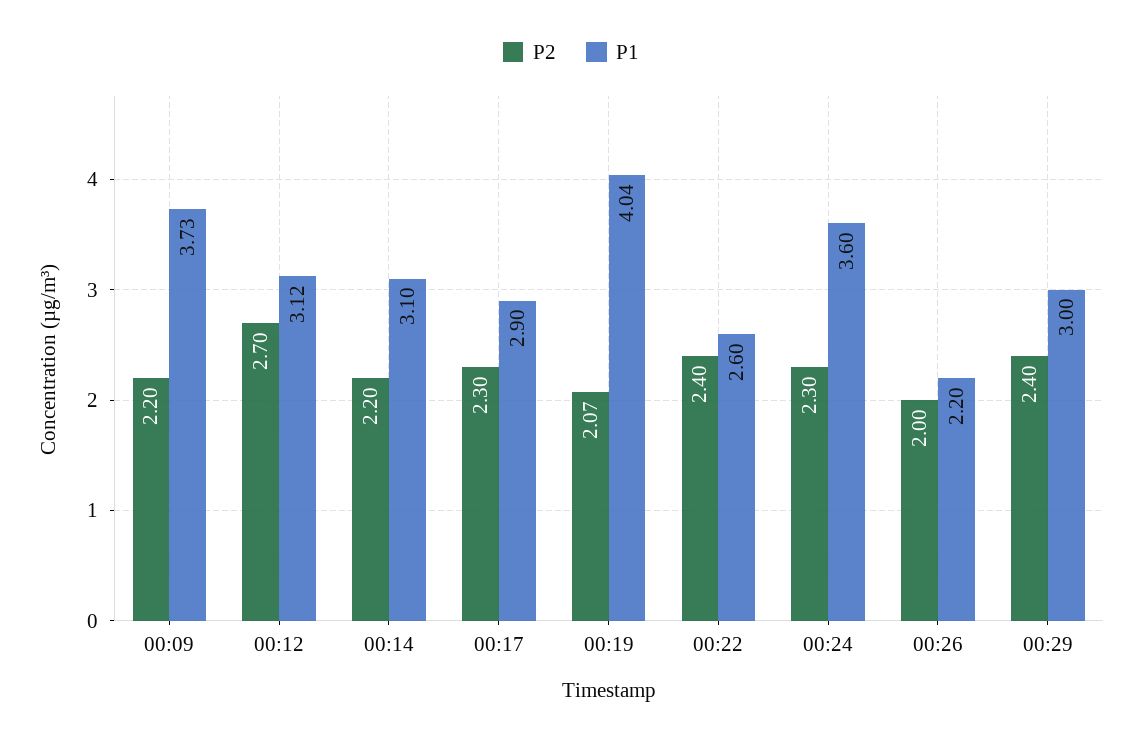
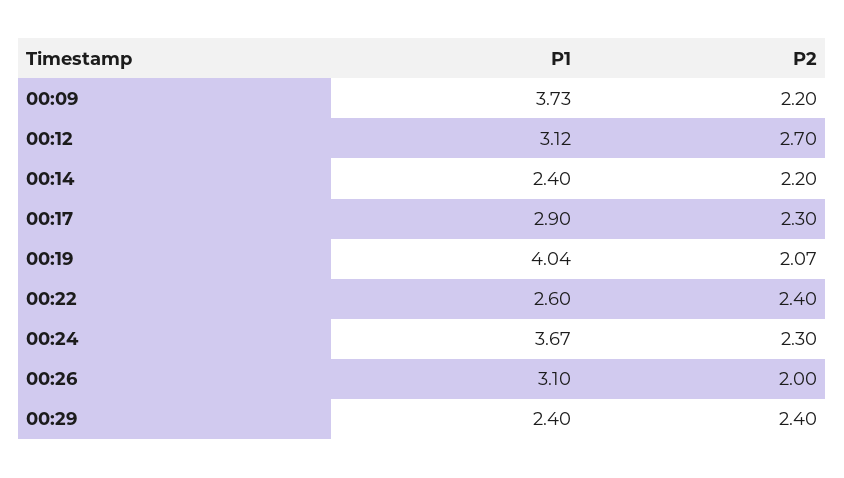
P1, 00:14: 3.1 -> 2.4
P1, 00:24: 3.6 -> 3.67
P1, 00:26: 2.2 -> 3.1
P1, 00:29: 3 -> 2.4

